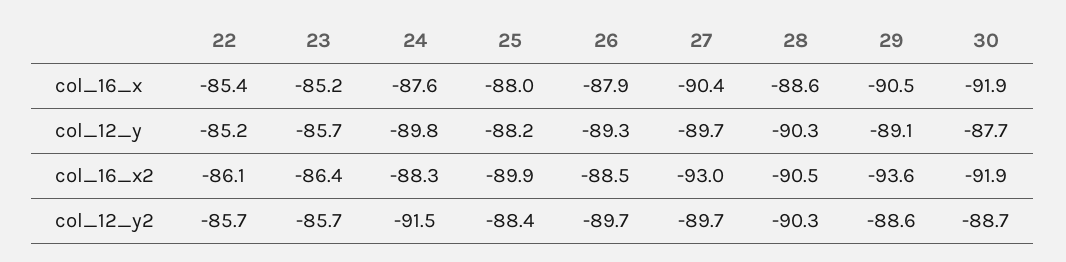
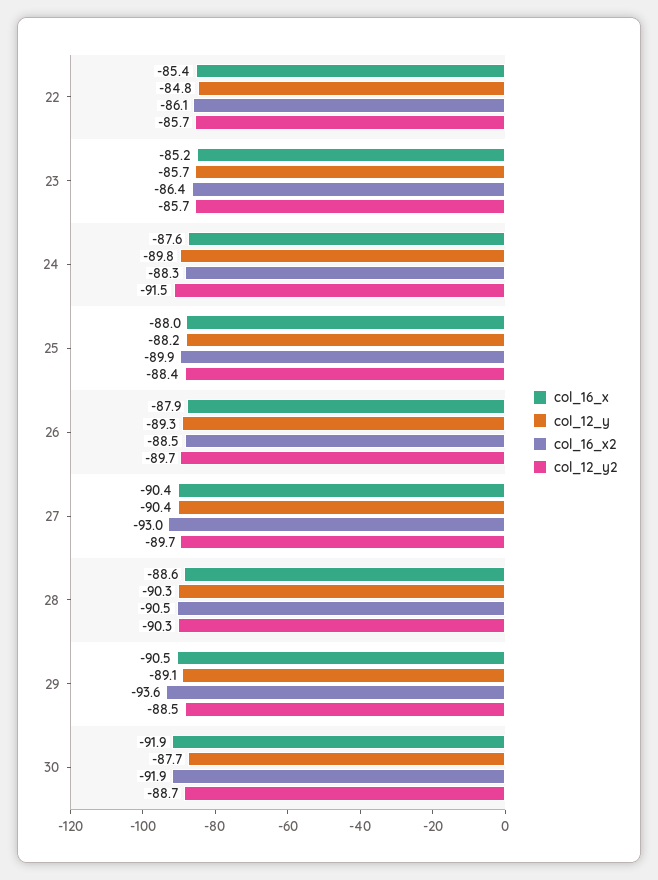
col_12_y, 22: -85.2 -> -84.8
col_12_y, 27: -89.7 -> -90.4
col_12_y2, 29: -88.6 -> -88.5

